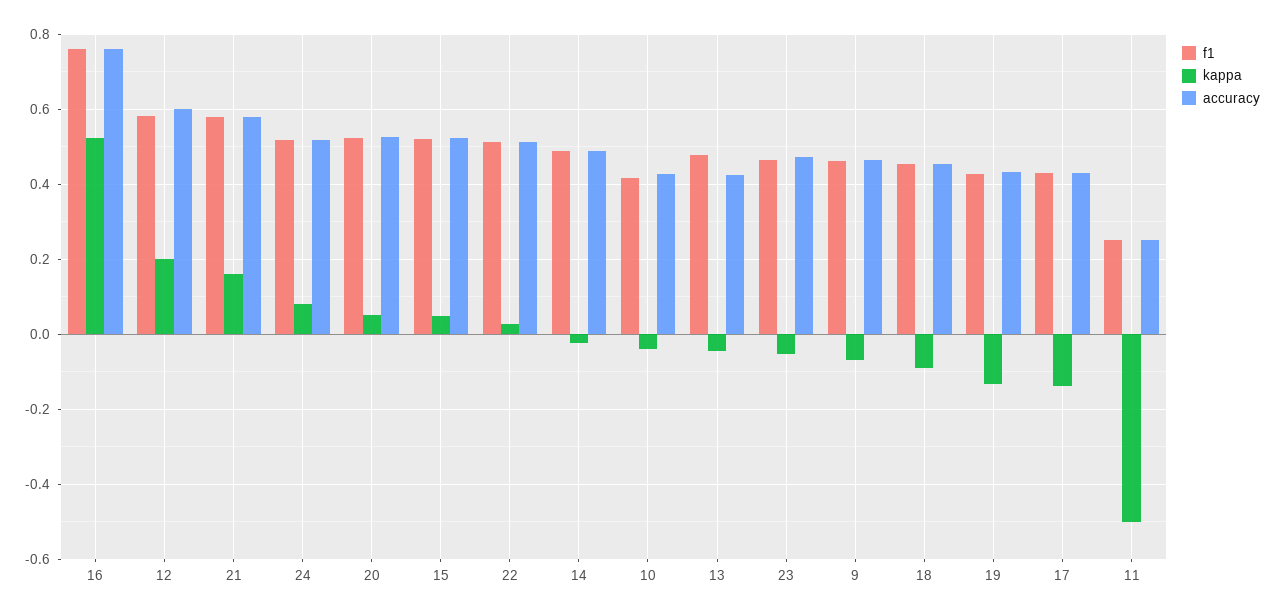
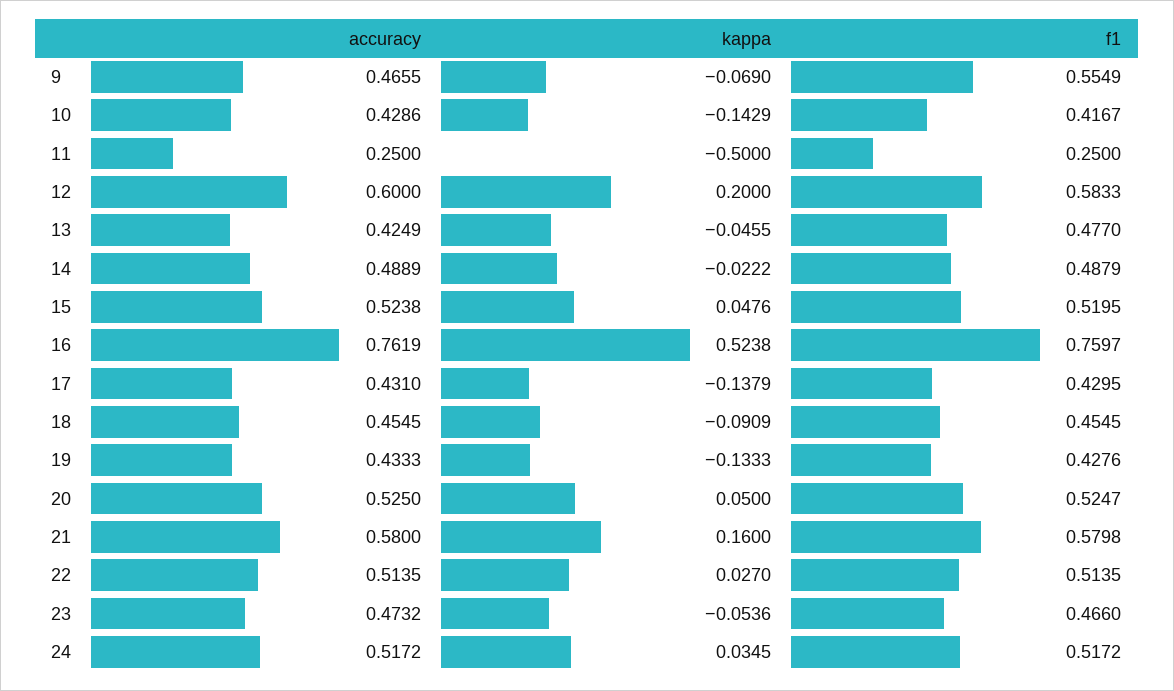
kappa, 24: 0.08 -> 0.0345
kappa, 10: -0.04 -> -0.1429
f1, 9: 0.46 -> 0.5549

